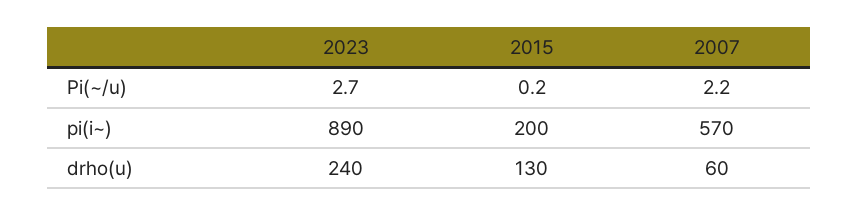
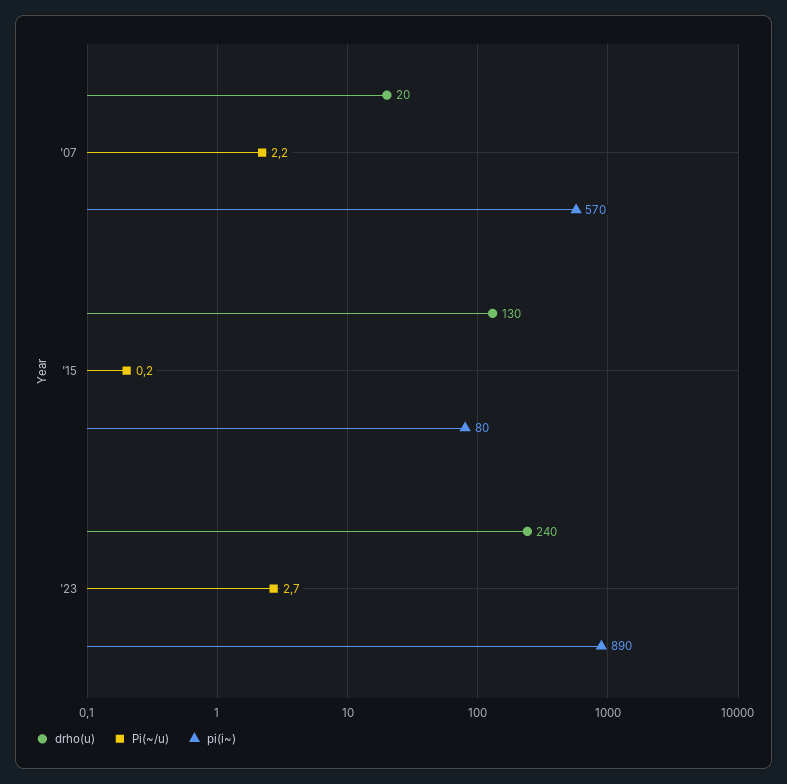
pi(i~), 2015: 200 -> 80
drho(u), 2007: 60 -> 20

